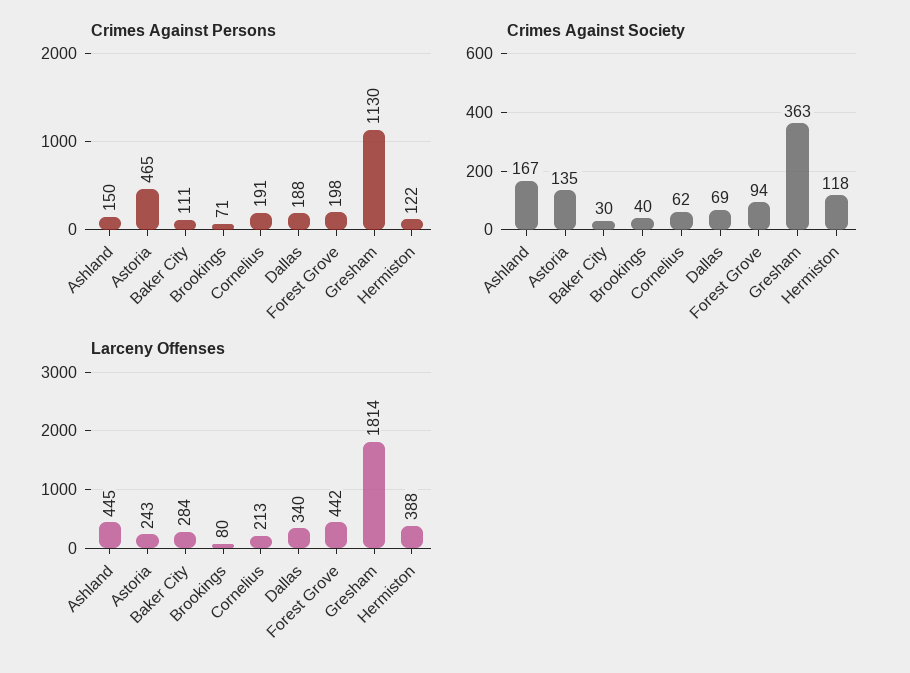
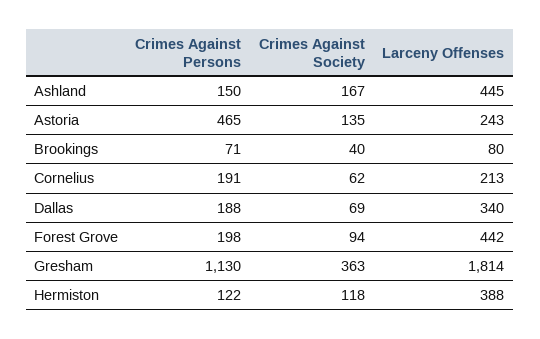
Crimes Against Persons, Baker City: 111 -> none
Crimes Against Society, Baker City: 30 -> none
Larceny Offenses, Baker City: 284 -> none

